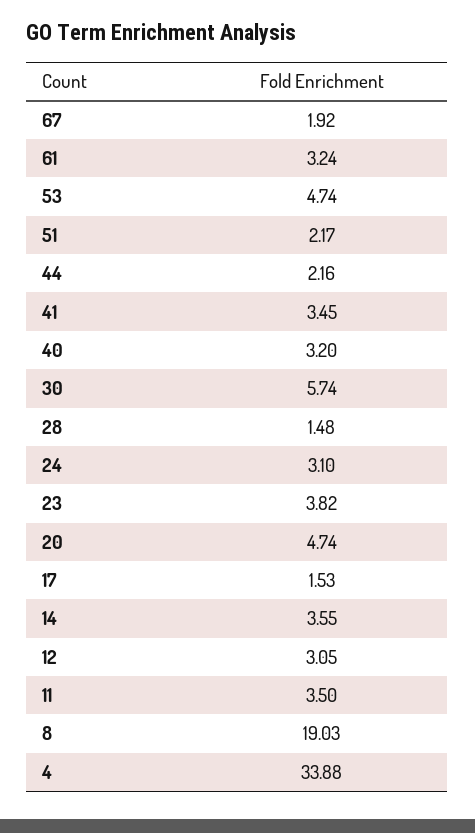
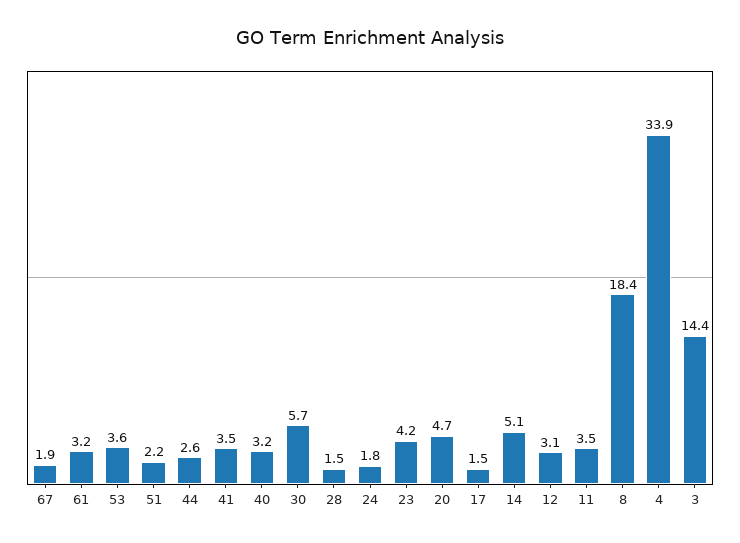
53: 4.74 -> 3.6
44: 2.16 -> 2.6
24: 3.1 -> 1.8
23: 3.82 -> 4.2
14: 3.55 -> 5.1
8: 19.03 -> 18.4
3: none -> 14.4

